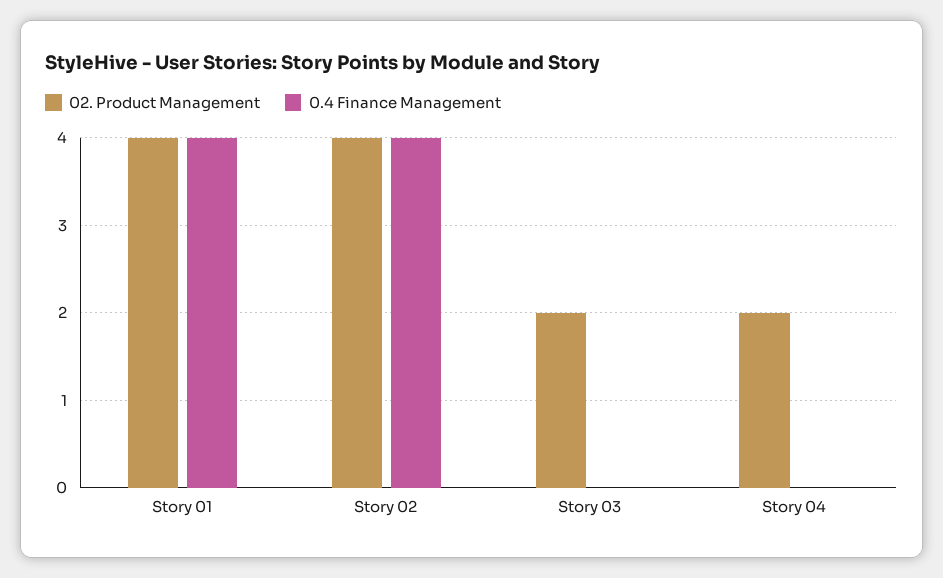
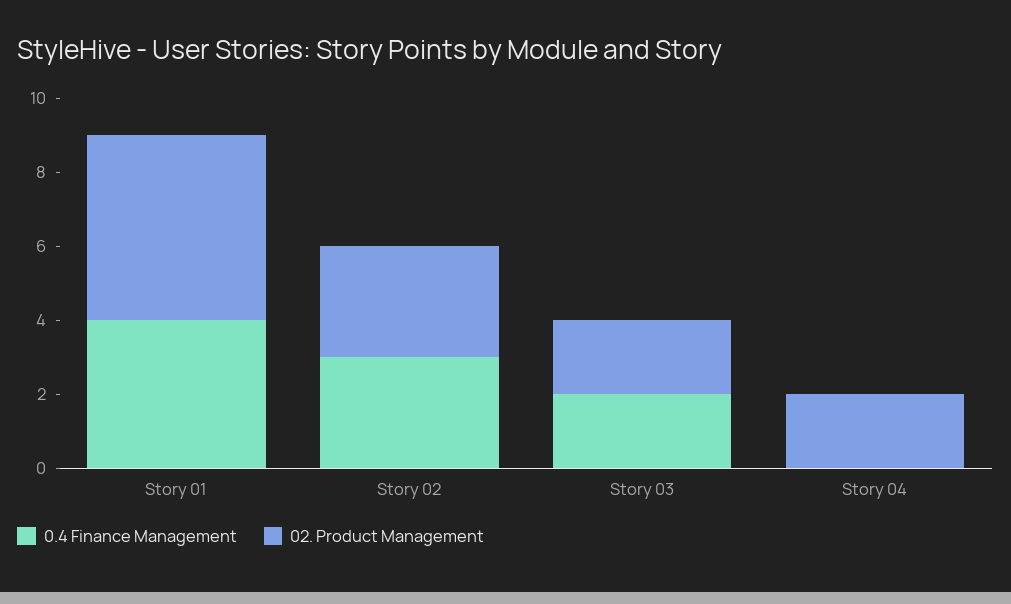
02. Product Management, Story 01: 4 -> 5
02. Product Management, Story 02: 4 -> 3
0.4 Finance Management, Story 02: 4 -> 3
0.4 Finance Management, Story 03: 0 -> 2

